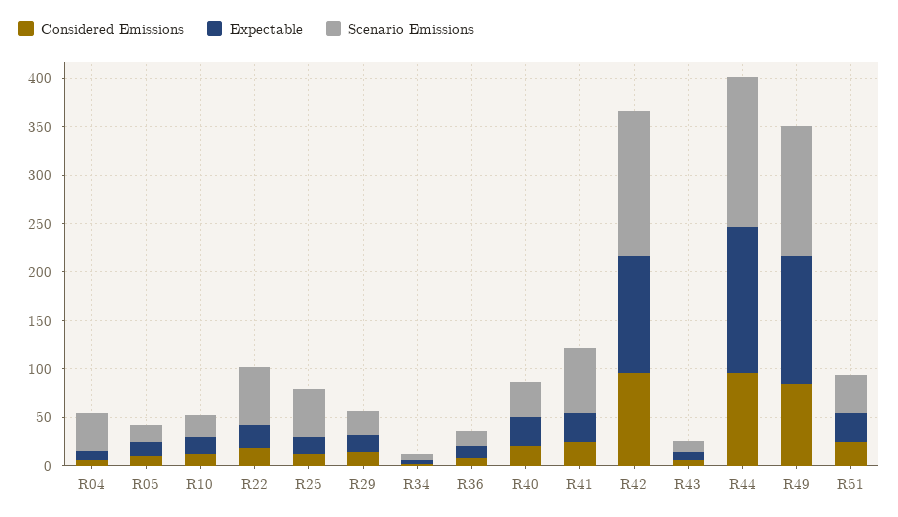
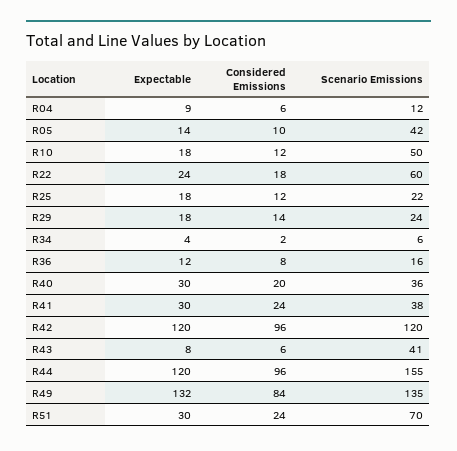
Scenario Emissions, R04: 40 -> 12
Scenario Emissions, R05: 20 -> 42
Scenario Emissions, R10: 20 -> 50
Scenario Emissions, R25: 50 -> 22
Scenario Emissions, R41: 70 -> 38
Scenario Emissions, R42: 150 -> 120
Scenario Emissions, R43: 10 -> 41
Expectable, R44: 150 -> 120
Scenario Emissions, R51: 40 -> 70

